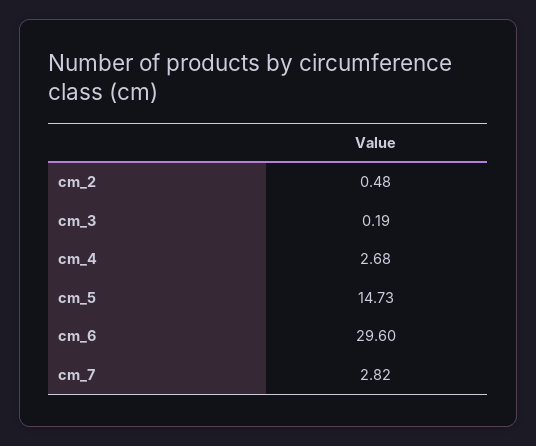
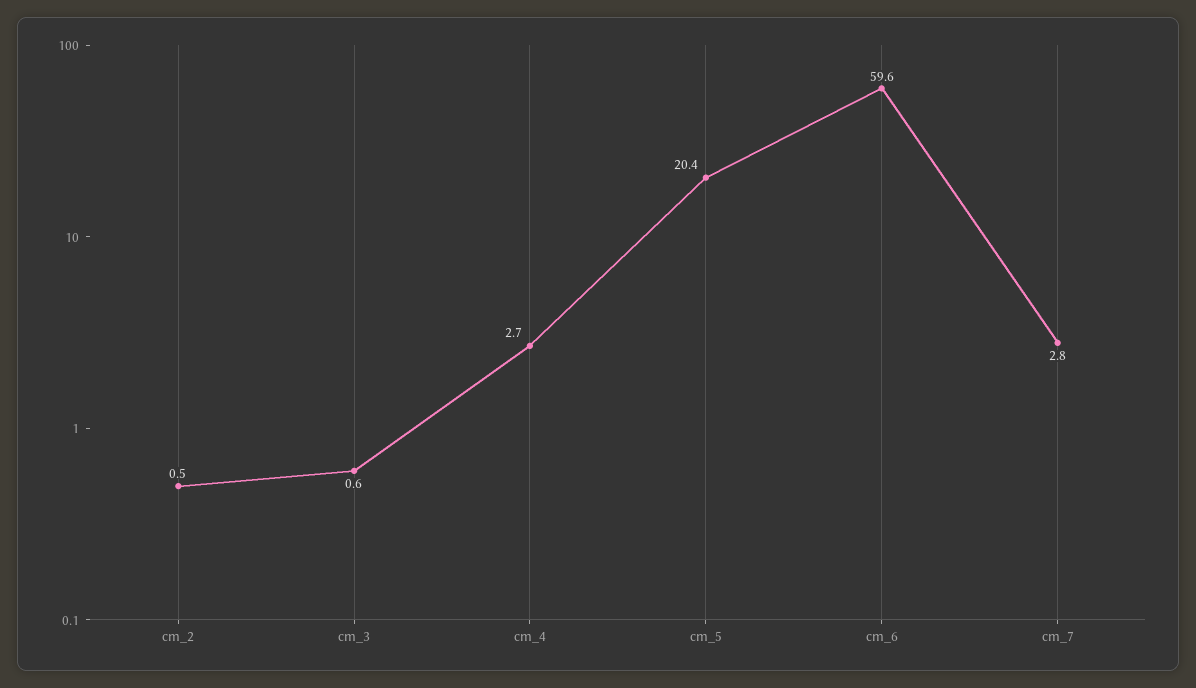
cm_3: 0.19 -> 0.6
cm_5: 14.73 -> 20.4
cm_6: 29.6 -> 59.6

